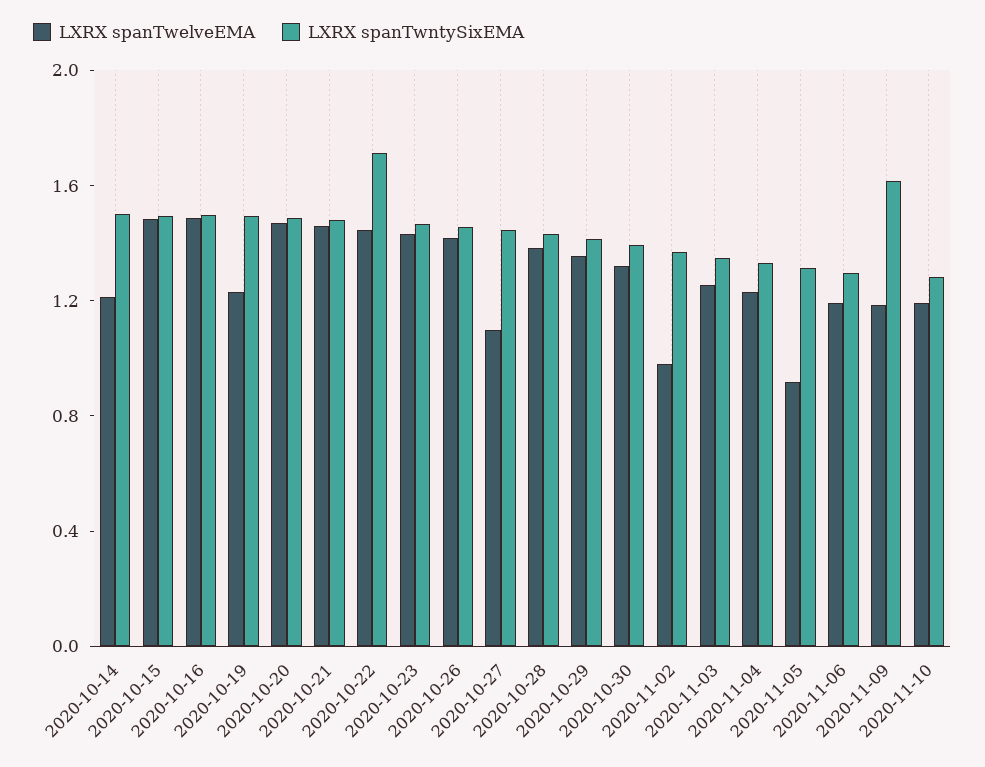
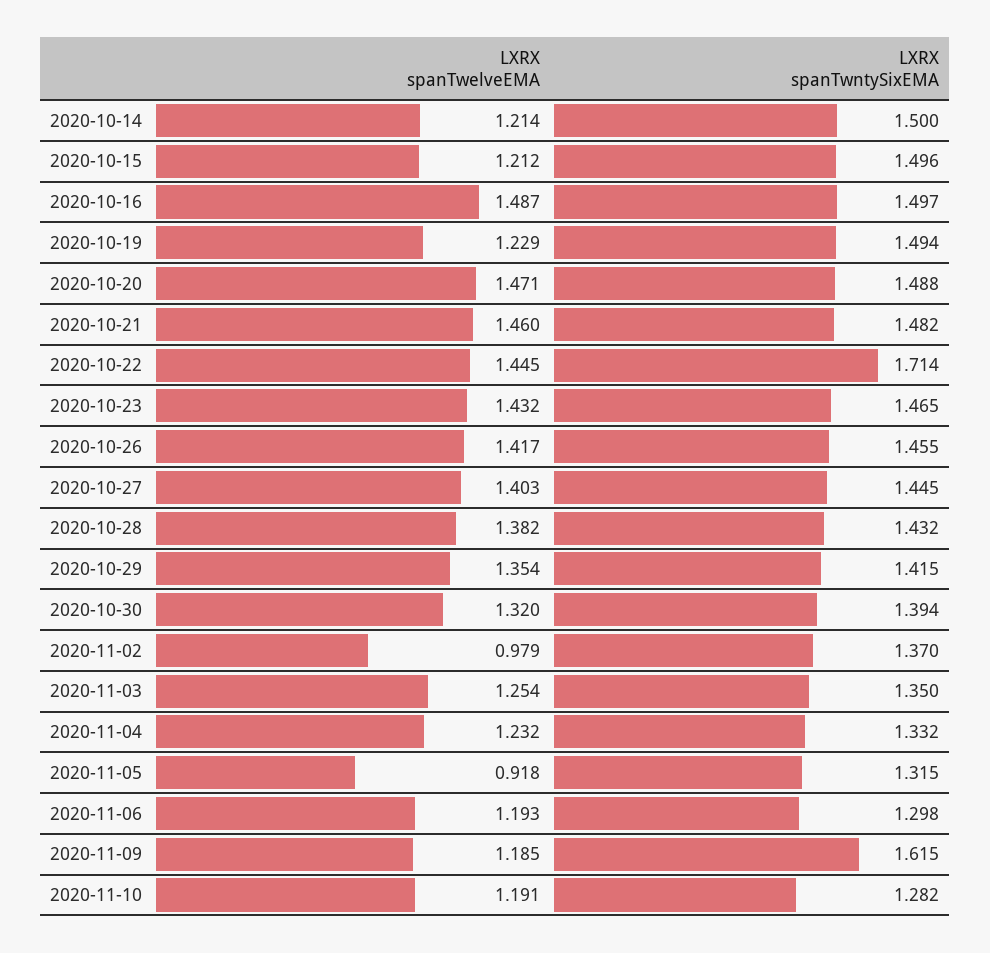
LXRX spanTwelveEMA, 2020-10-15: 1.5 -> 1.212
LXRX spanTwelveEMA, 2020-10-27: 1.1 -> 1.403

